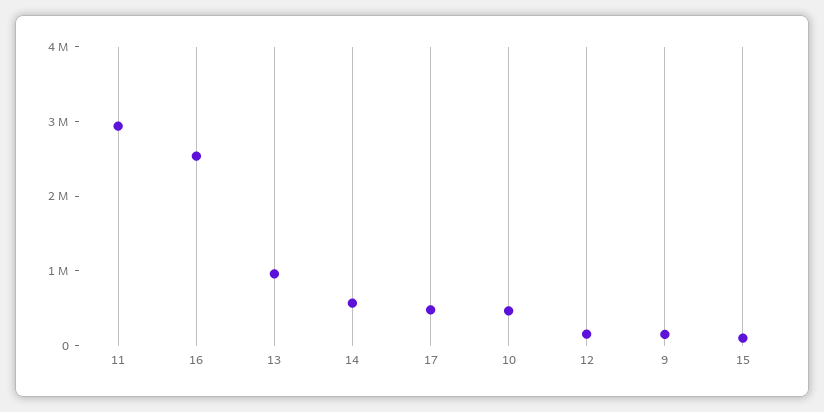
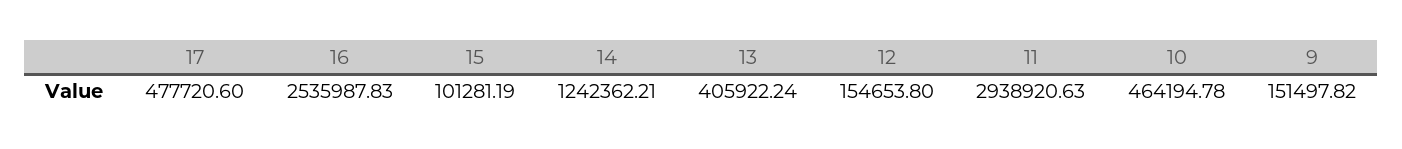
13: 1000000 -> 405922.24
14: 600000 -> 1242362.21

